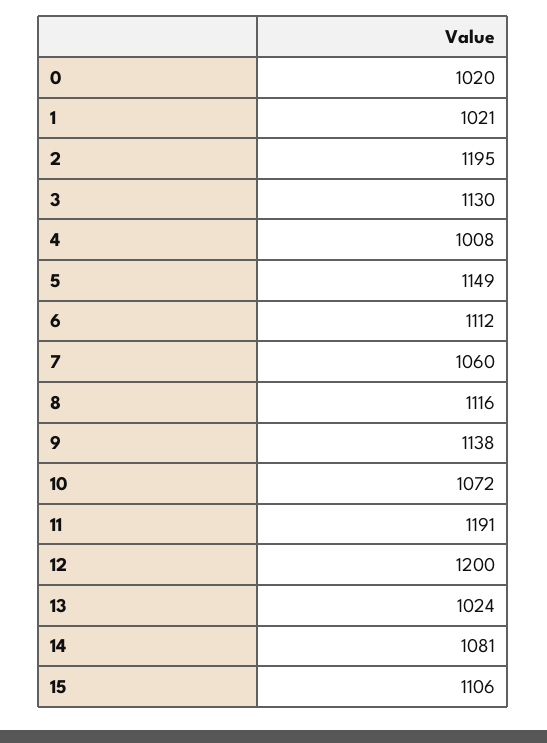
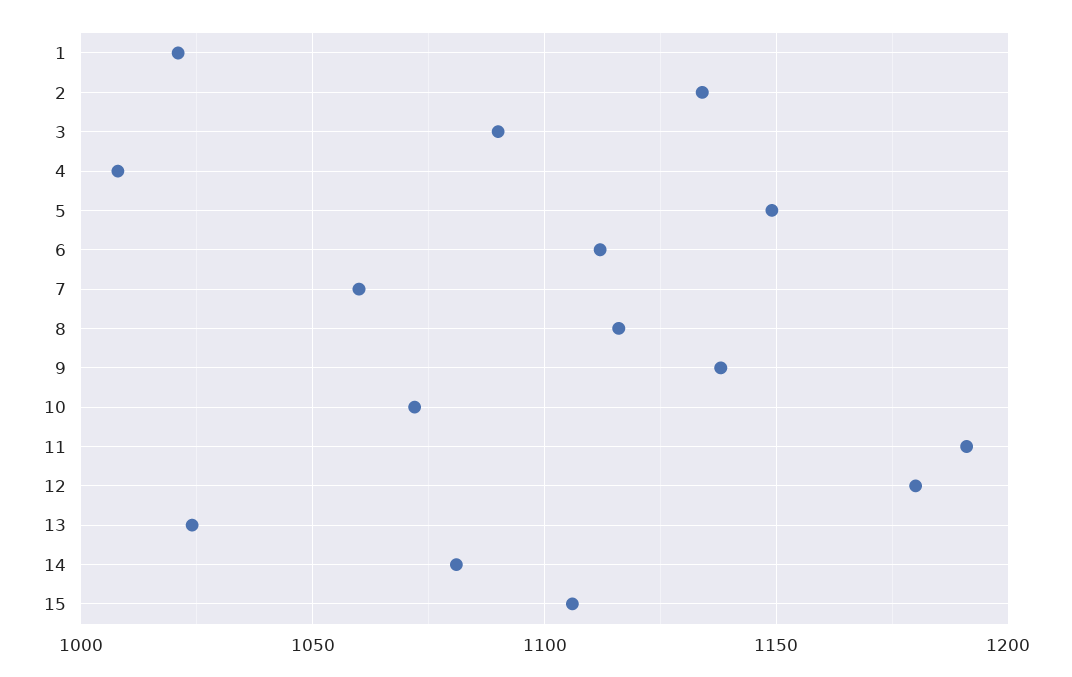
0: 1020 -> none
2: 1195 -> 1135
3: 1130 -> 1090
12: 1200 -> 1180

